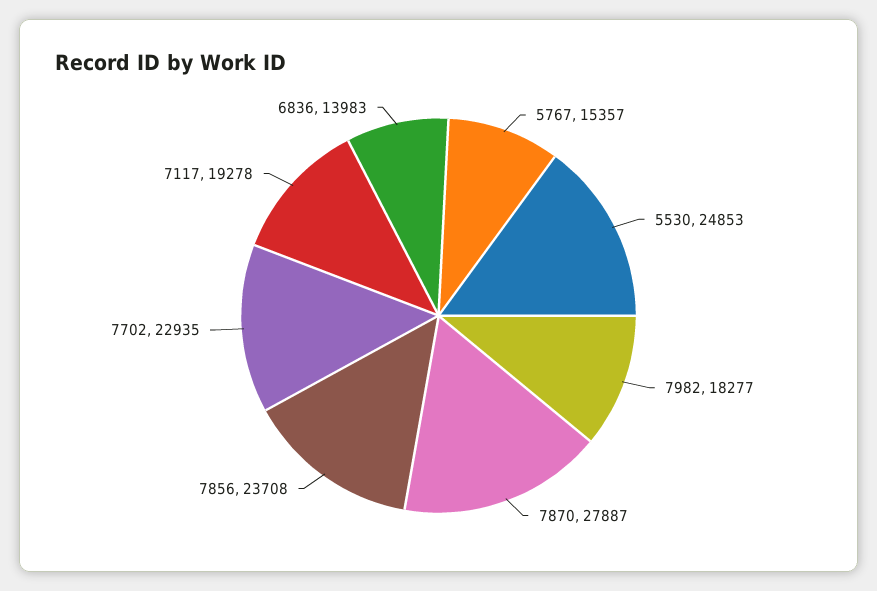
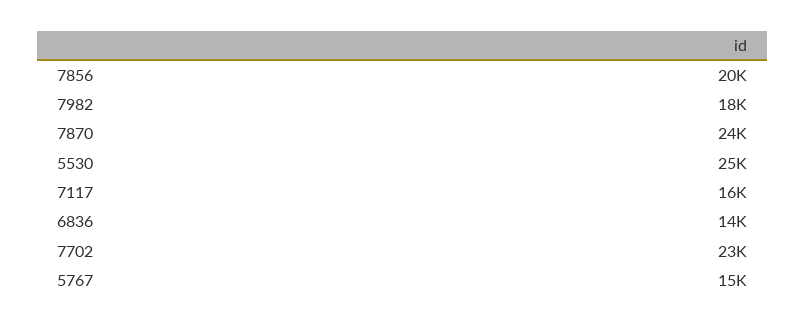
7870: 27887 -> 24000
7856: 23708 -> 20000
7117: 19278 -> 16000

